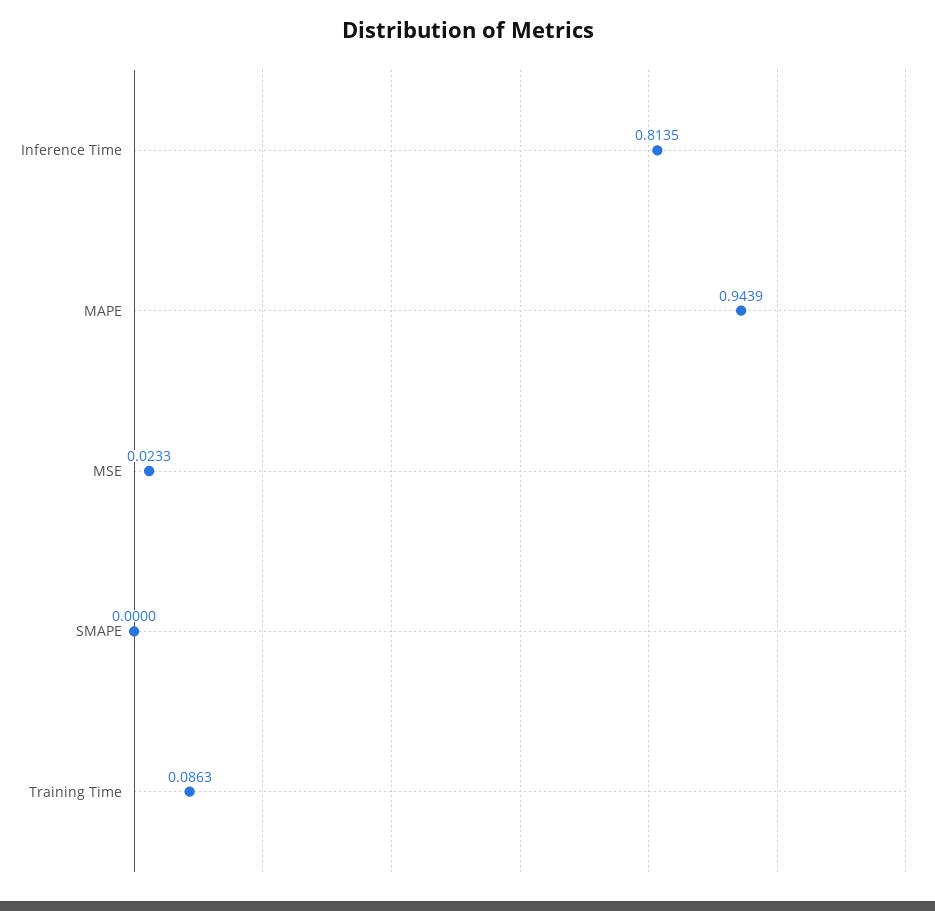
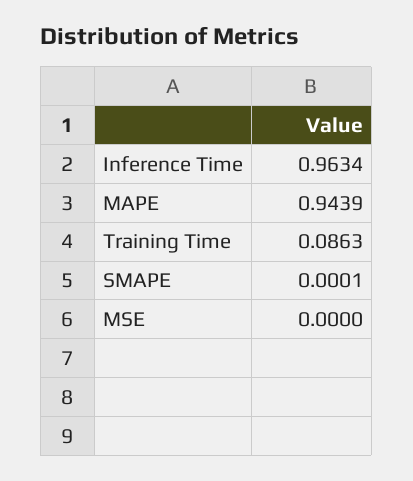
Inference Time: 0.8135 -> 0.9634
MSE: 0.0233 -> 0
SMAPE: 0 -> 0.0001

